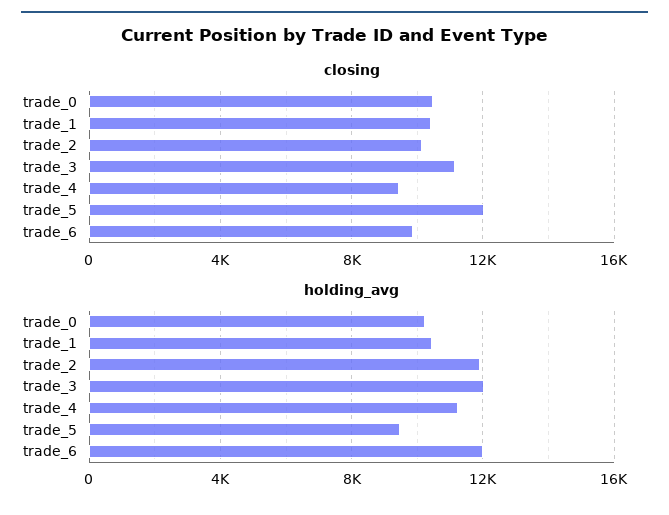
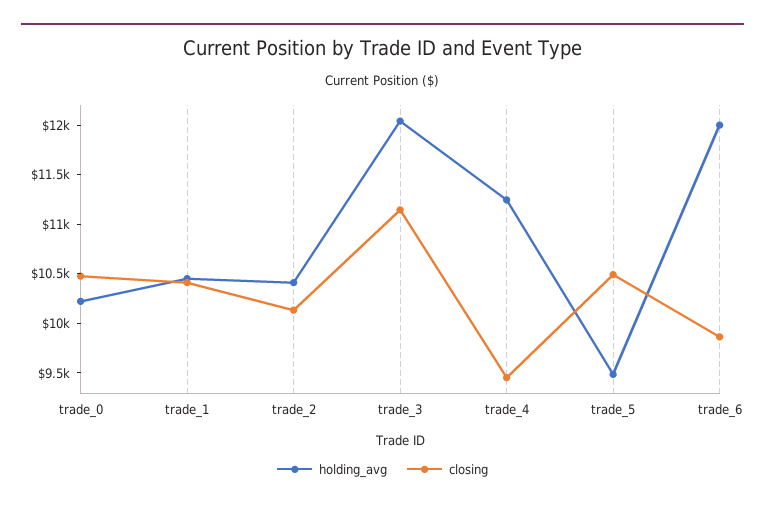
closing, trade_5: 12000 -> 10500
holding_avg, trade_2: 12000 -> 10400

